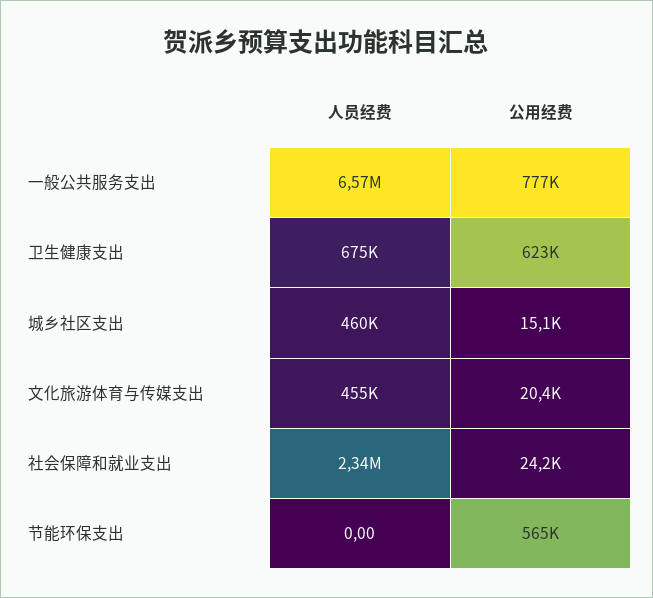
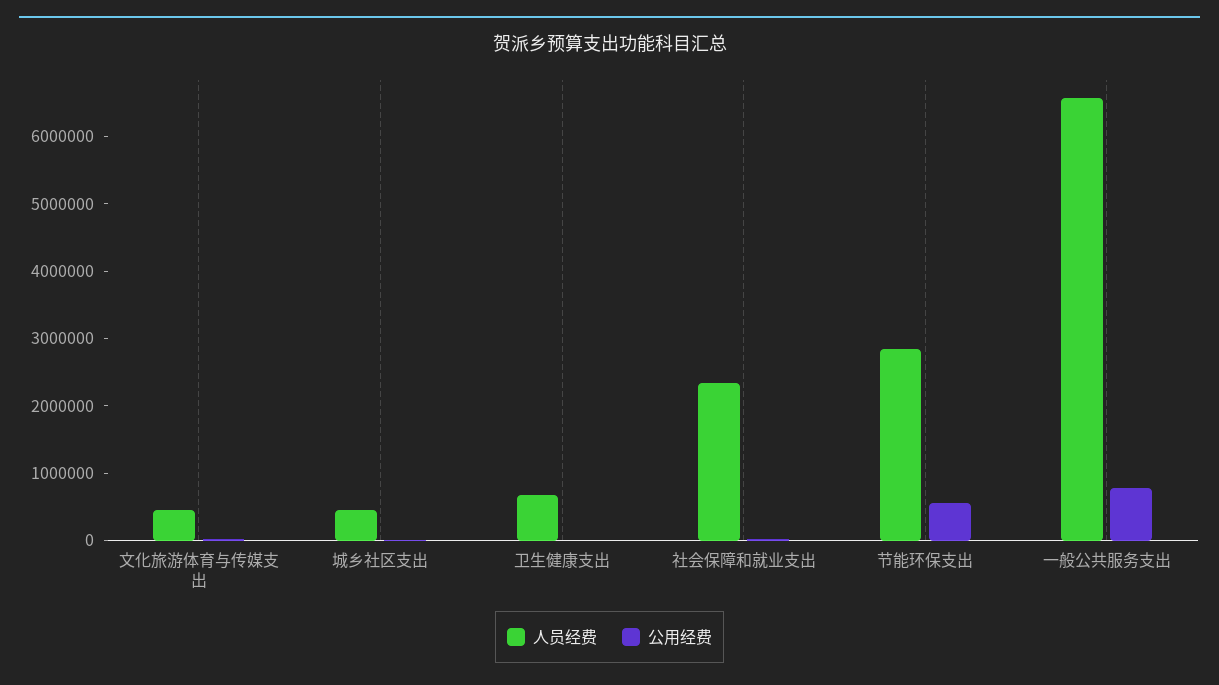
公用经费, 卫生健康支出: 623000 -> 0
人员经费, 节能环保支出: 0 -> 2800000

